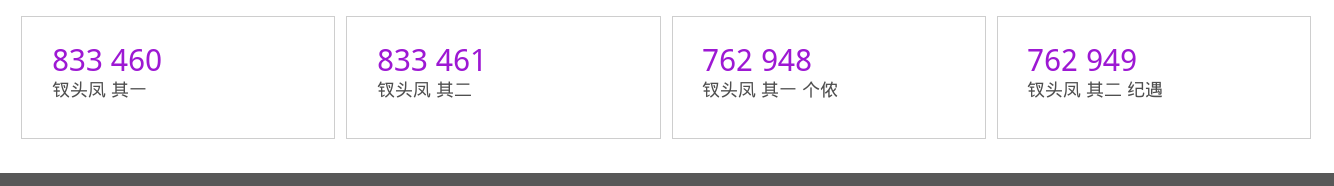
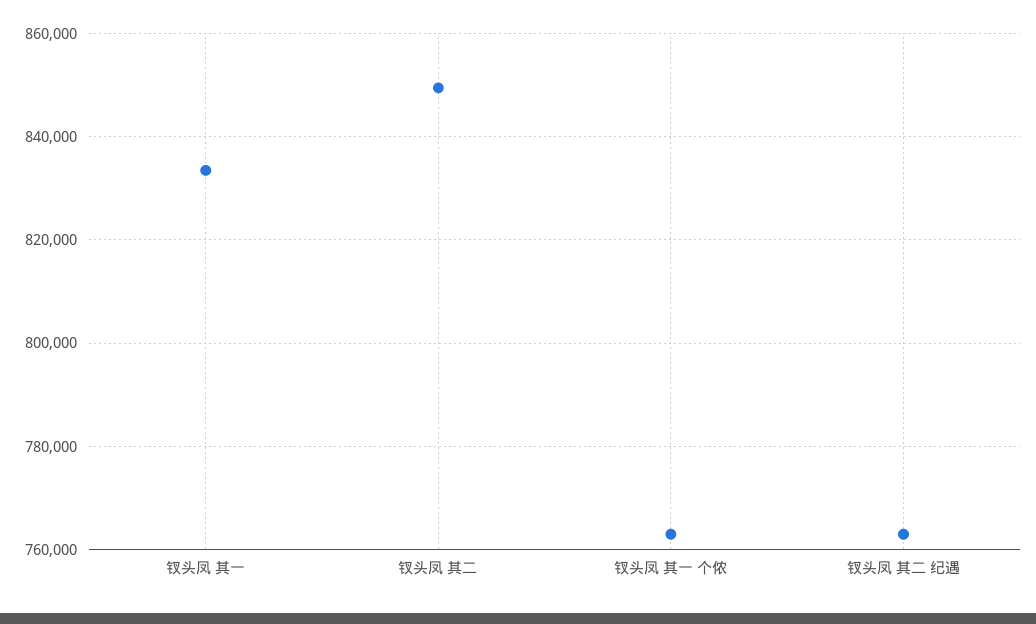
钗头凤 其二: 833461 -> 850000

